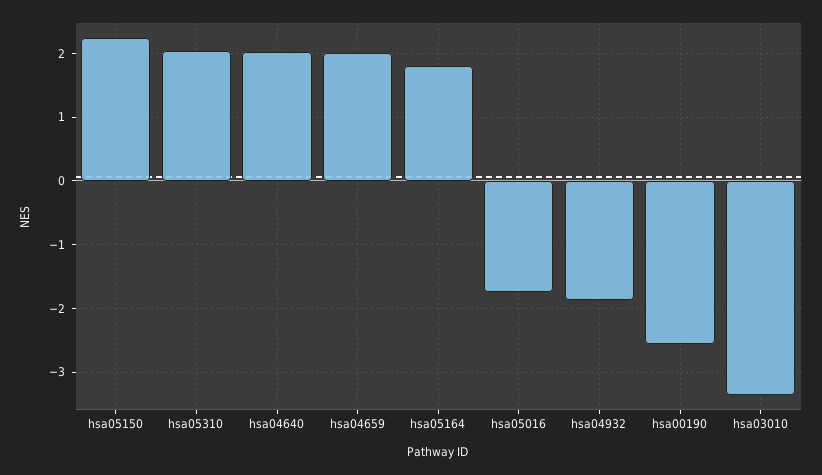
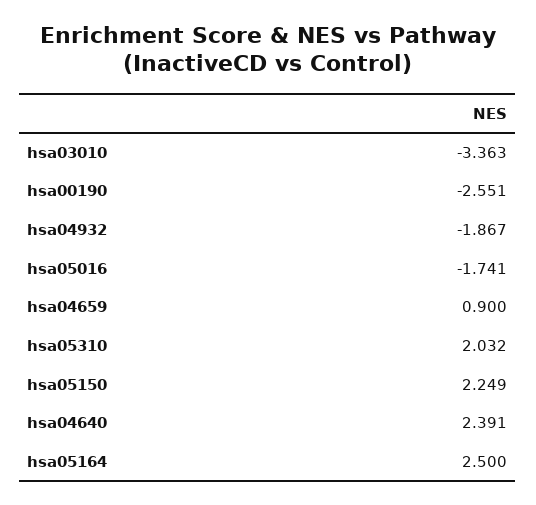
hsa04640: 2 -> 2.391
hsa04659: 2 -> 0.9
hsa05164: 1.8 -> 2.5

